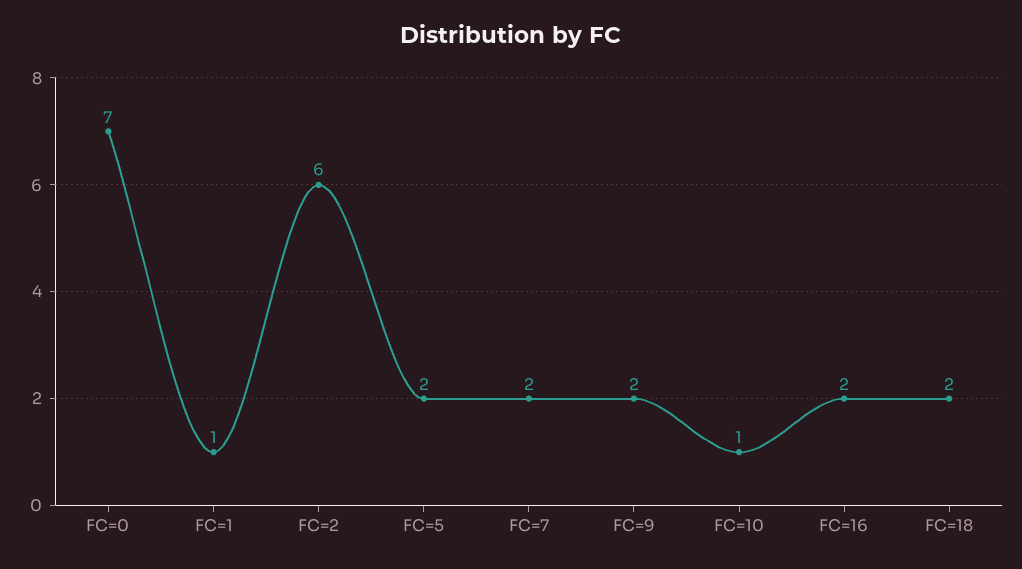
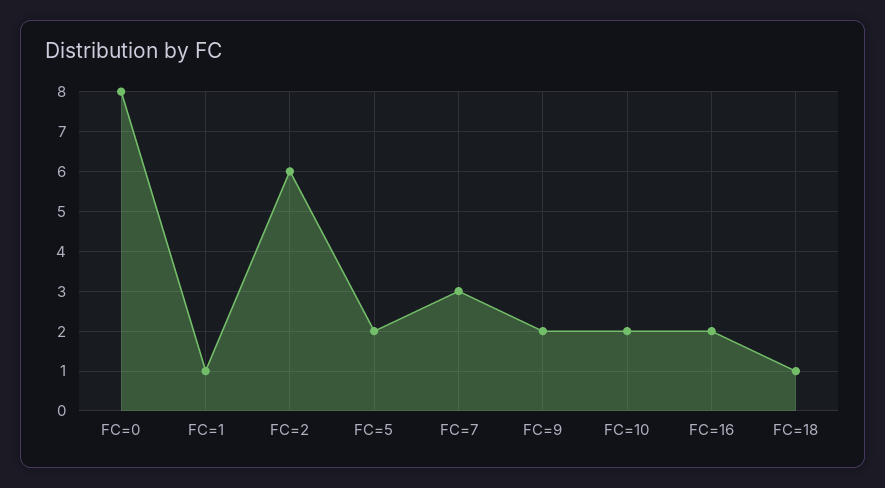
FC=0: 7 -> 8
FC=7: 2 -> 3
FC=10: 1 -> 2
FC=18: 2 -> 1

